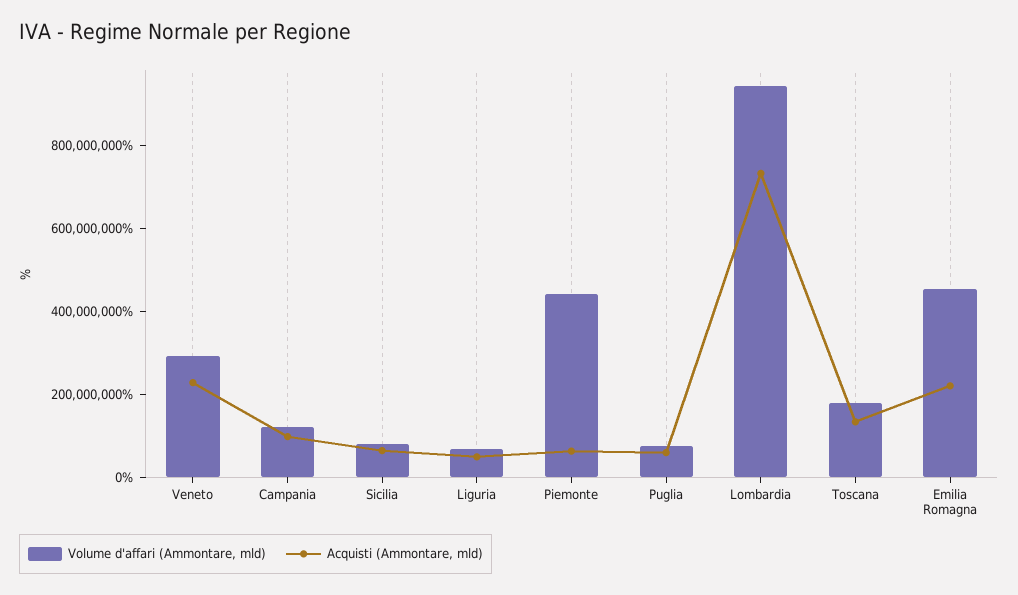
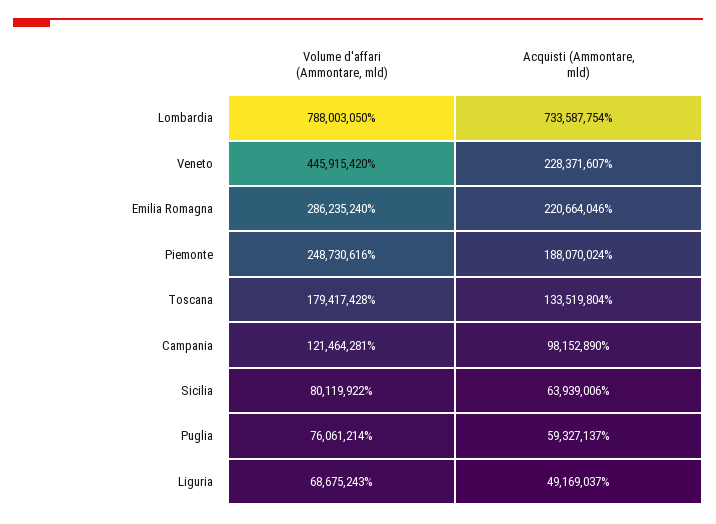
Volume d'affari (Ammontare, mld), Veneto: 300000000 -> 445915420
Volume d'affari (Ammontare, mld), Piemonte: 450000000 -> 248730616
Acquisti (Ammontare, mld), Piemonte: 50000000 -> 188070024
Volume d'affari (Ammontare, mld), Lombardia: 950000000 -> 788003050
Volume d'affari (Ammontare, mld), Emilia Romagna: 450000000 -> 286235240

